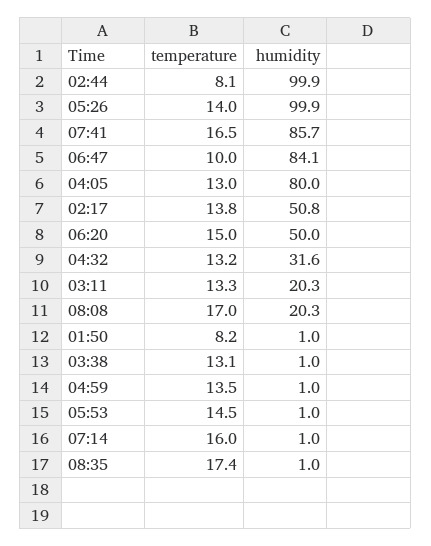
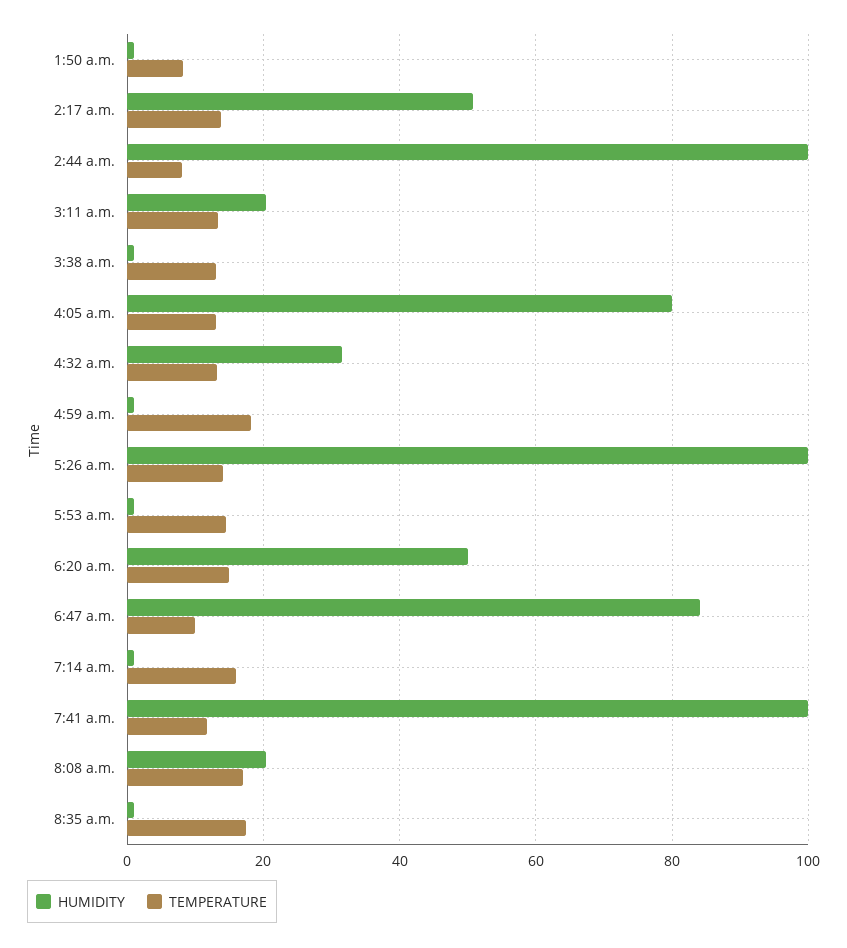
temperature, 07:41: 16.5 -> 12
humidity, 07:41: 85.7 -> 100
temperature, 04:59: 13.5 -> 18

